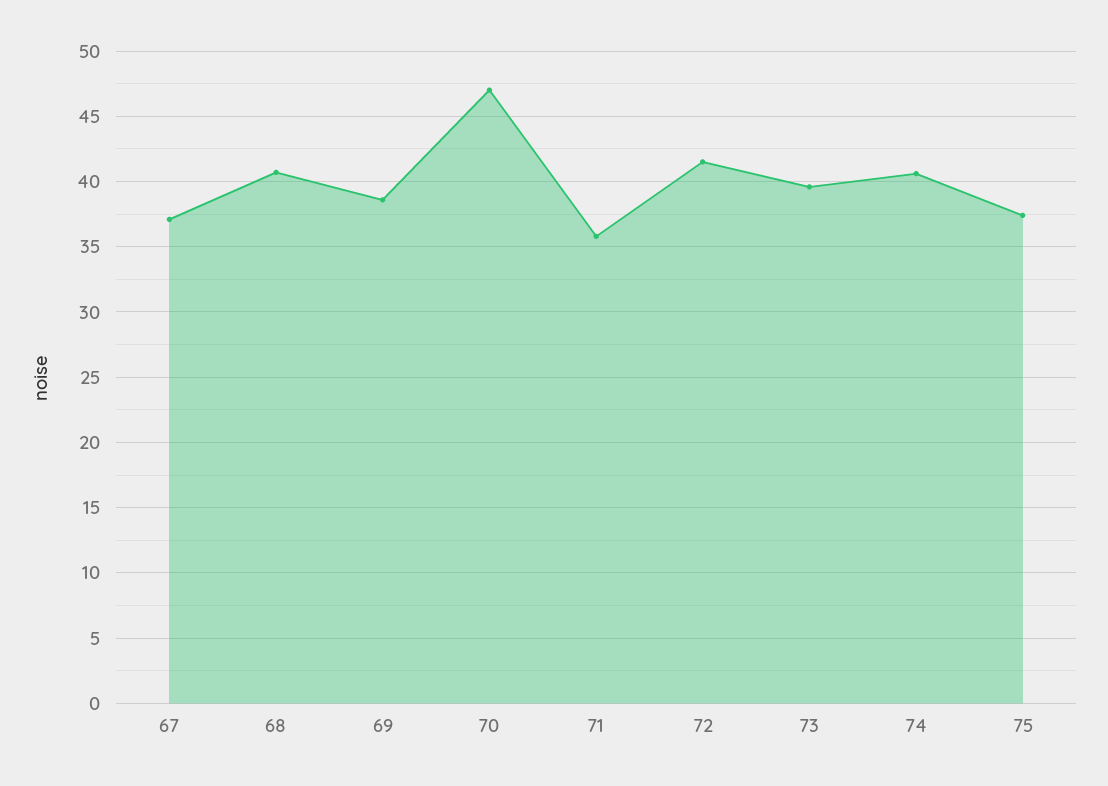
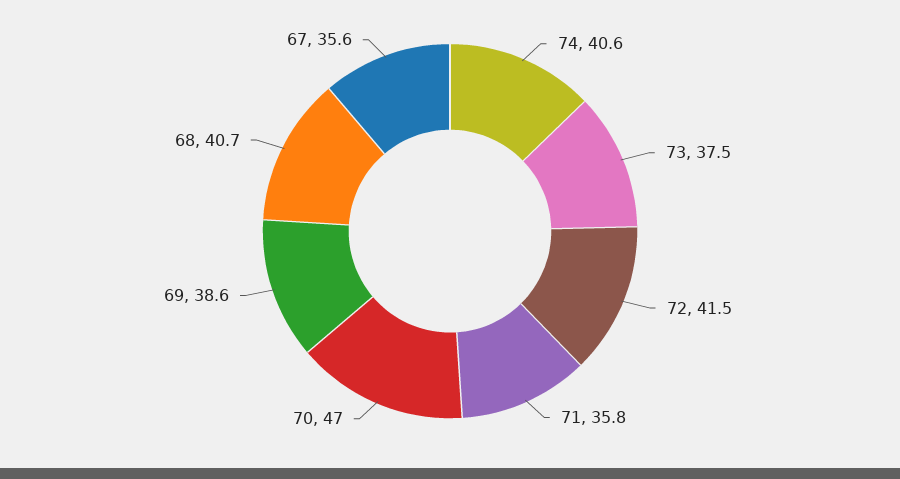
67: 37 -> 35.6
73: 39.5 -> 37.5
75: 37.5 -> none

